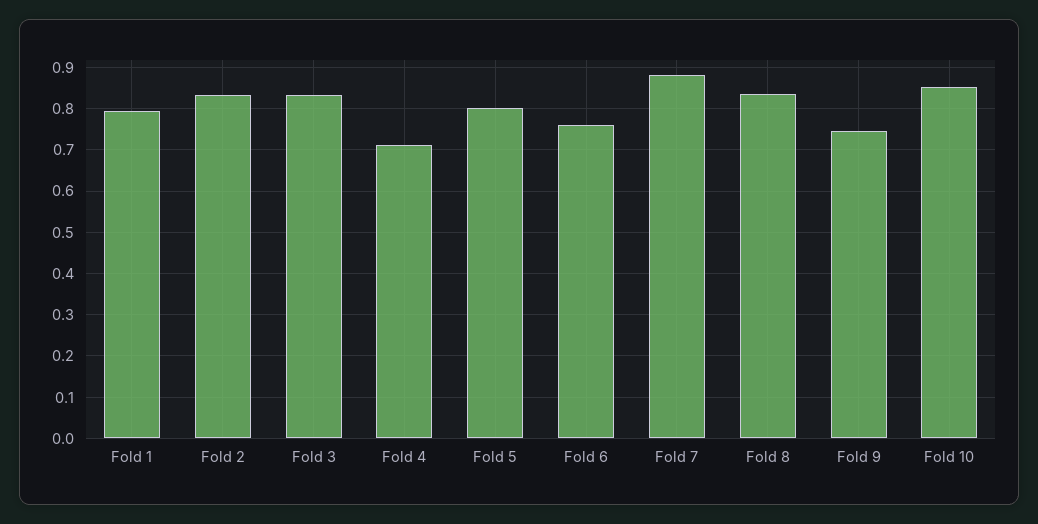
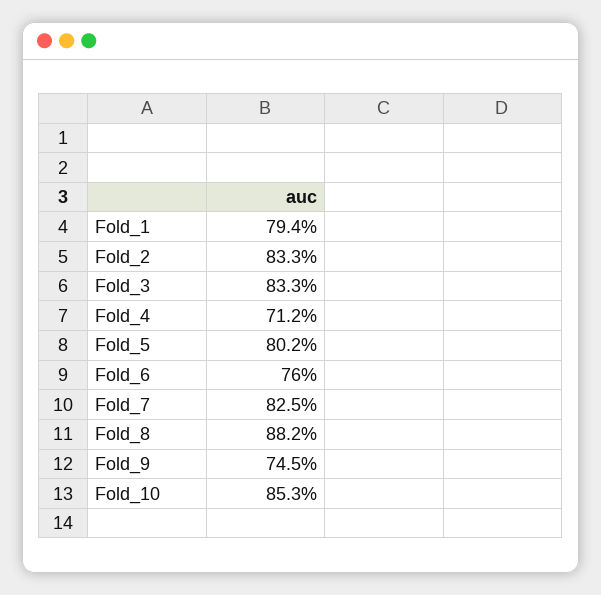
Fold 7: 0.88 -> 0.825
Fold 8: 0.84 -> 0.882

